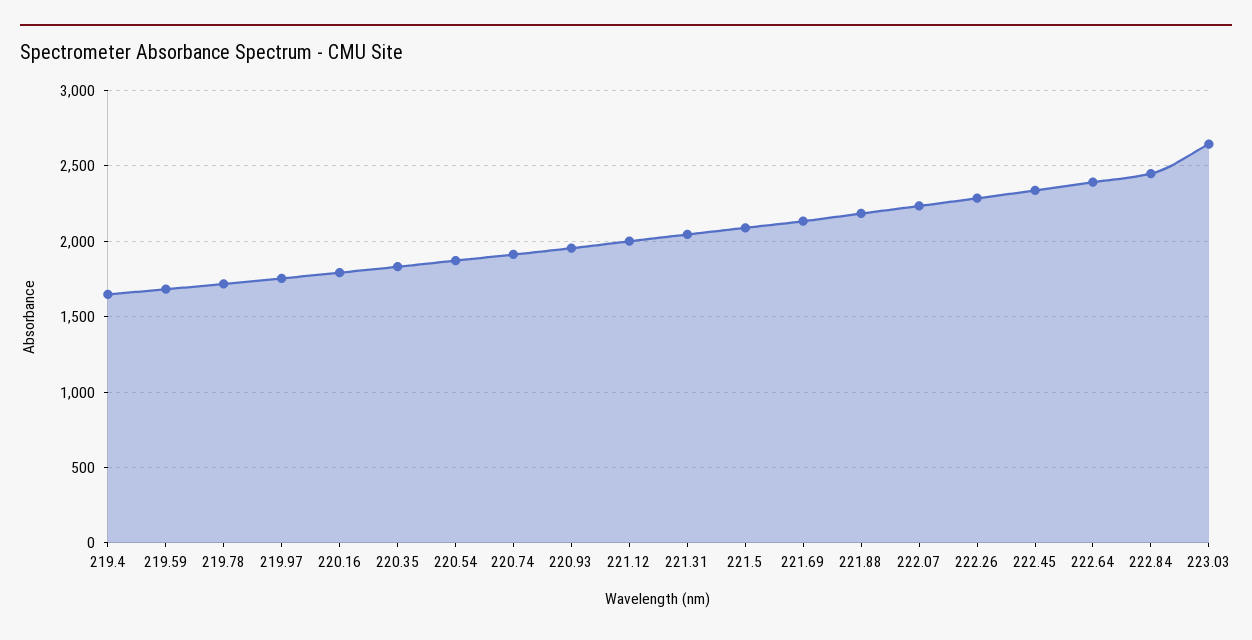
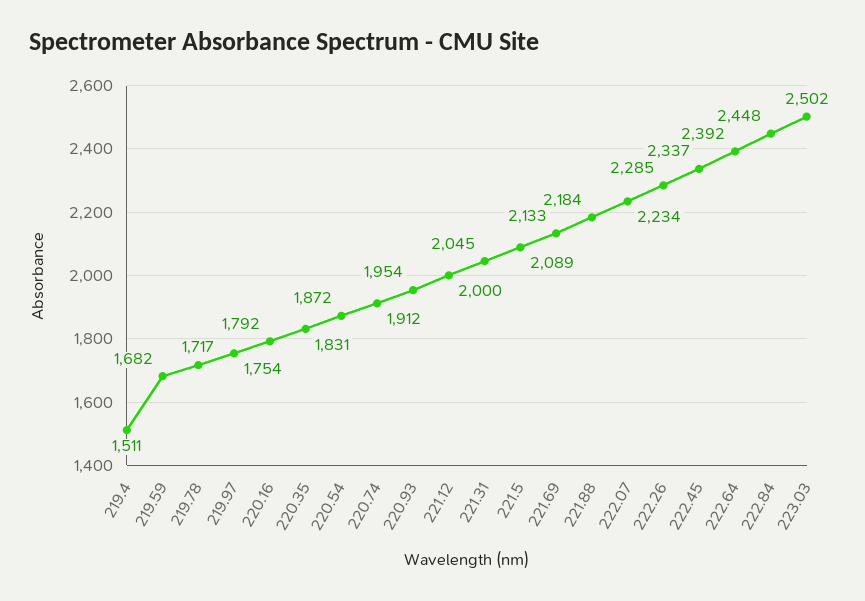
219.4: 1650 -> 1511
223.03: 2650 -> 2502

